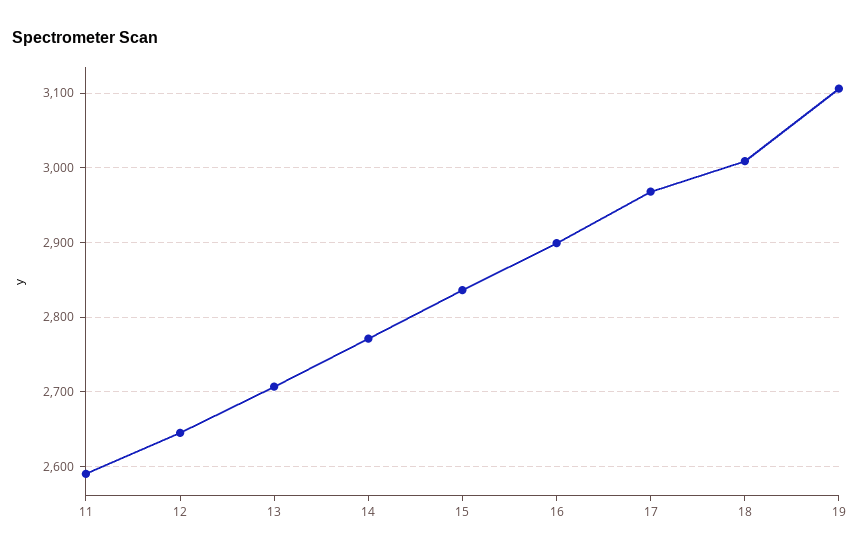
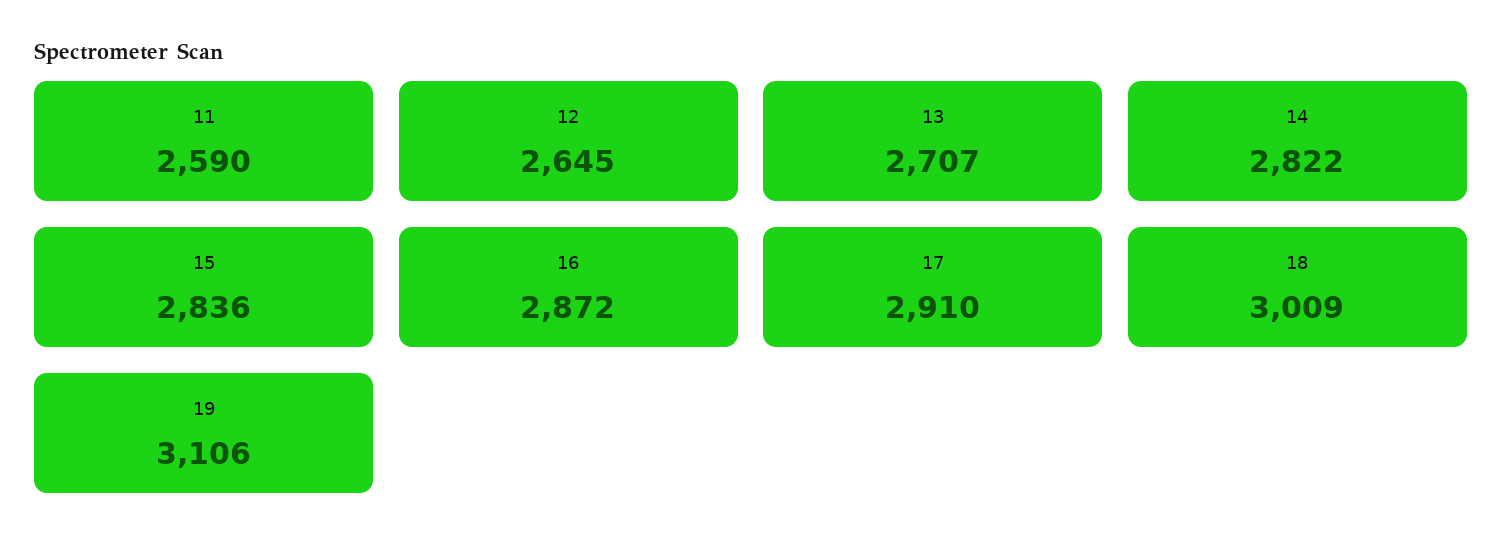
14: 2770 -> 2822
16: 2900 -> 2872
17: 2970 -> 2910

